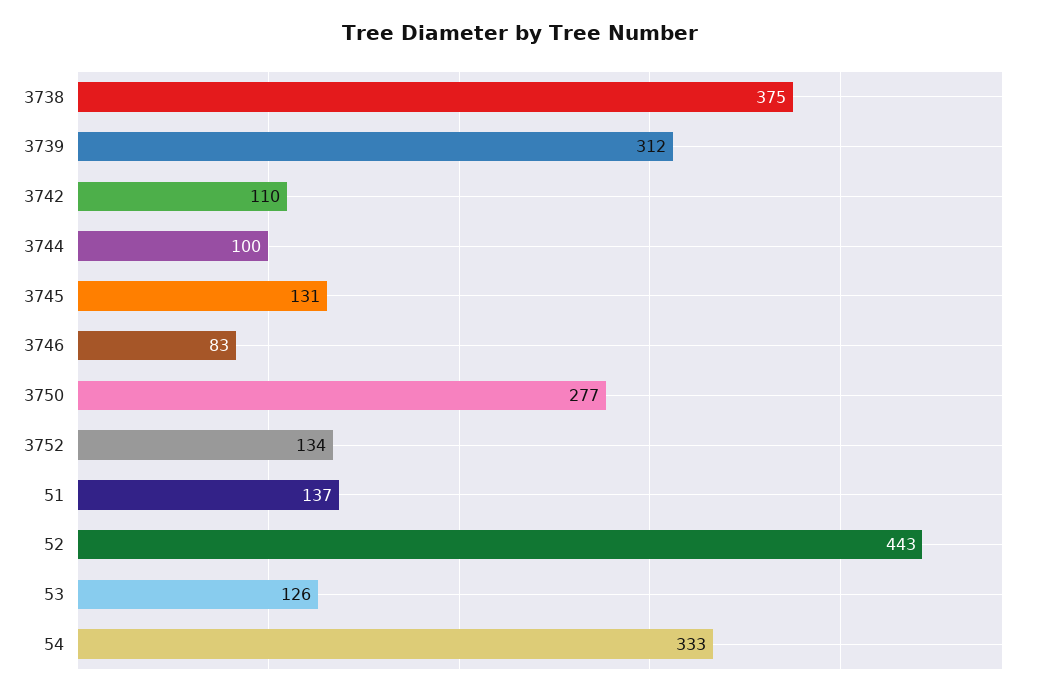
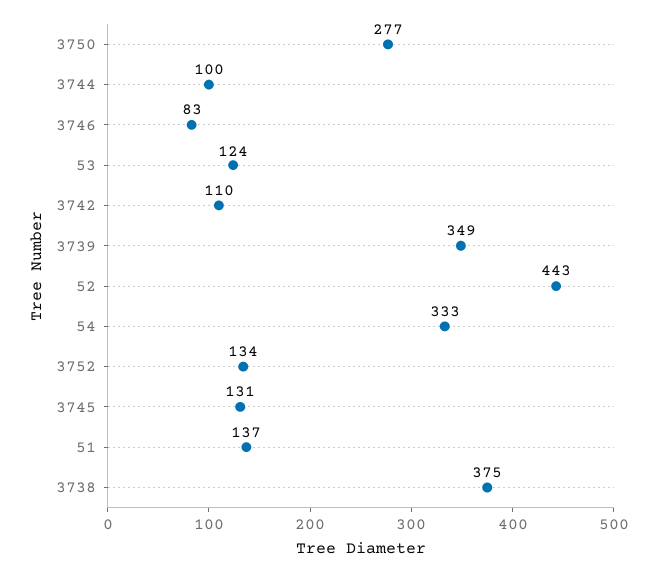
3739: 312 -> 349
53: 126 -> 124

